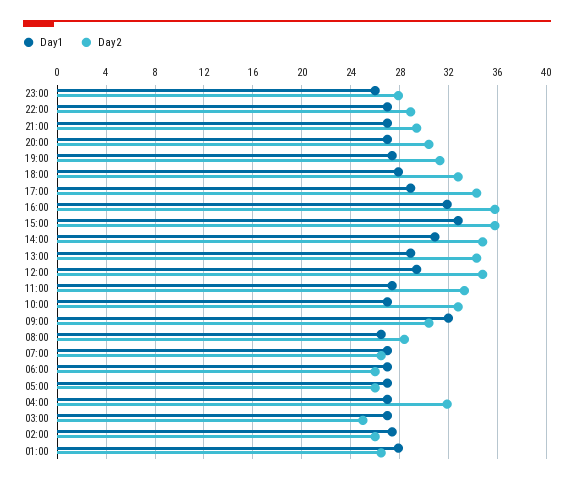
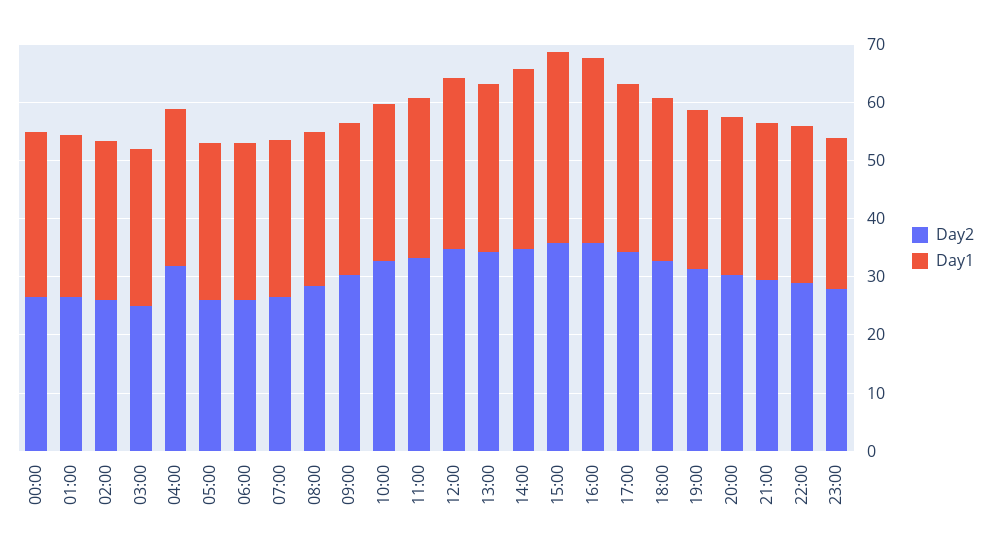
Day1, 09:00: 32 -> 26
Day2, 00:00: none -> 26
Day1, 00:00: none -> 28

